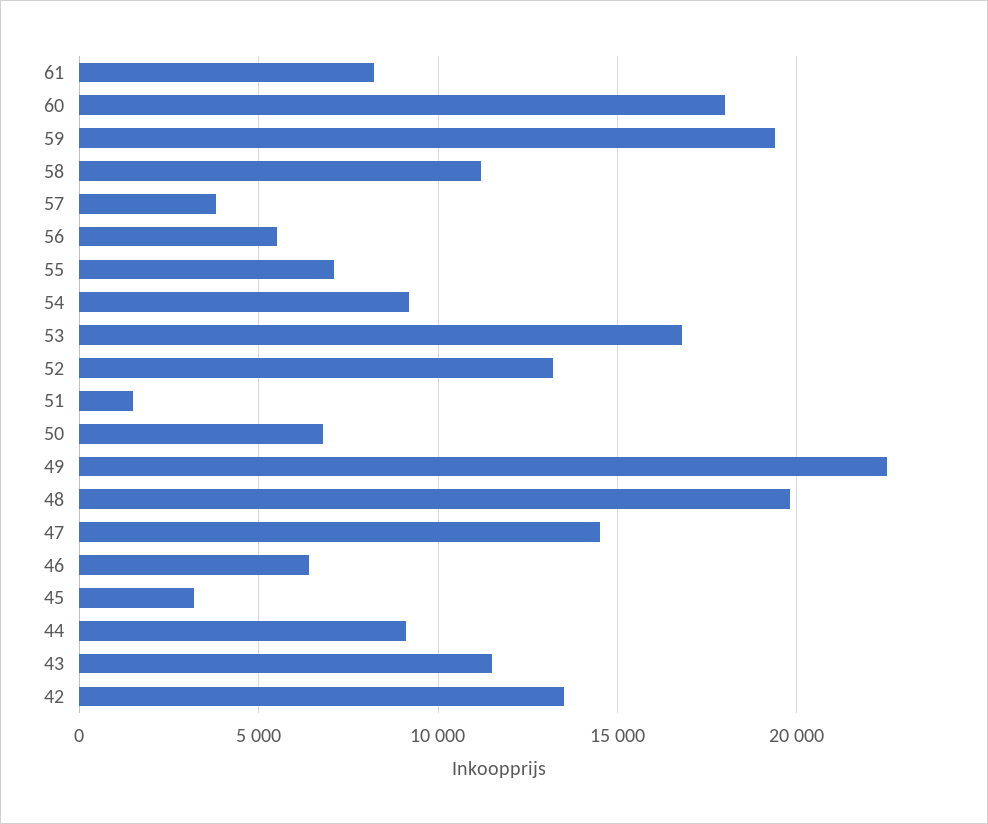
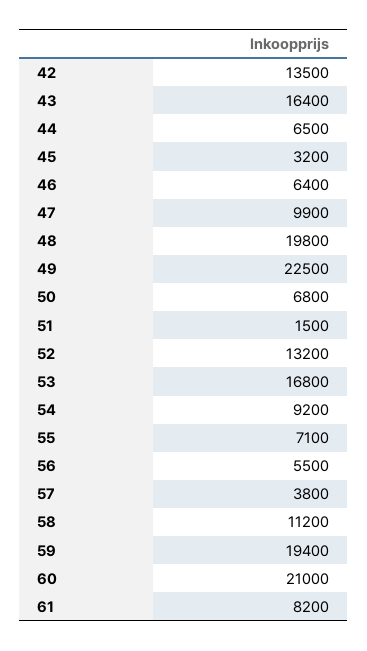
60: 18000 -> 21000
47: 14500 -> 9900
44: 9000 -> 6500
43: 11500 -> 16400

